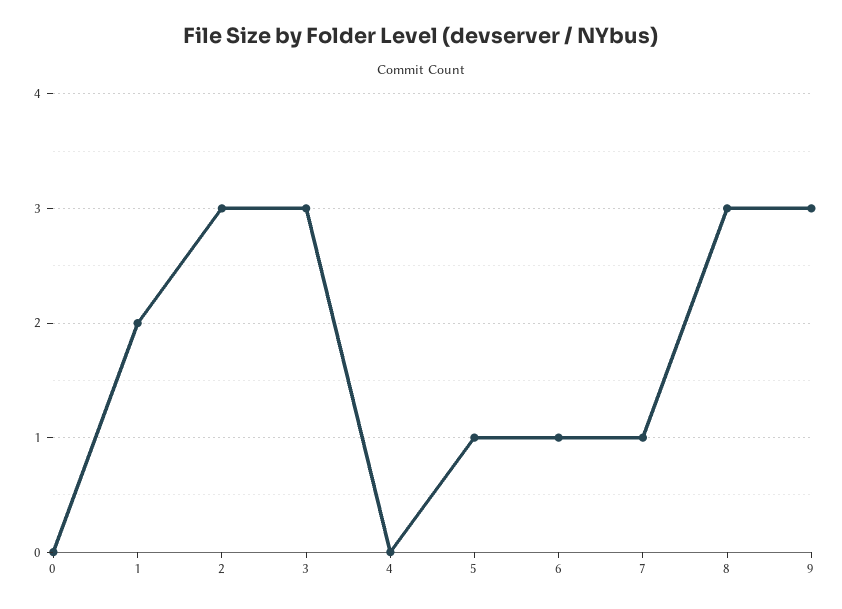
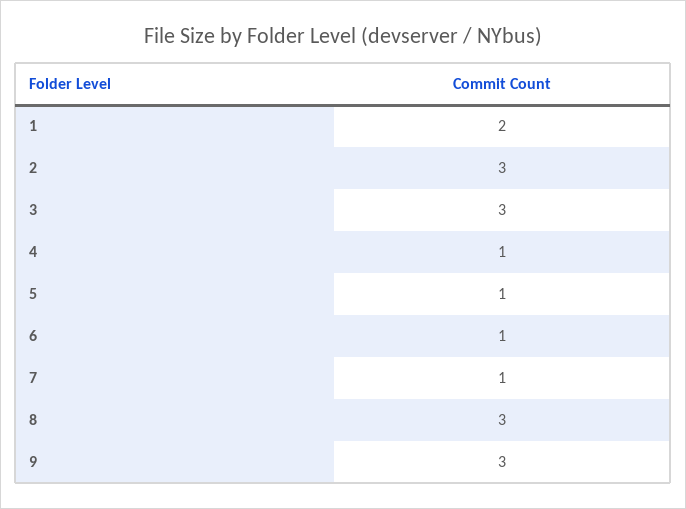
0: 0 -> none
4: 0 -> 1

